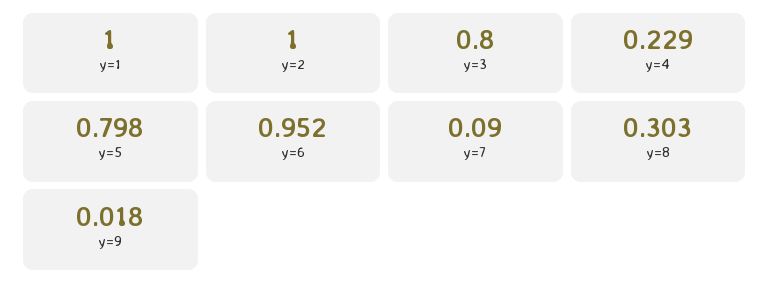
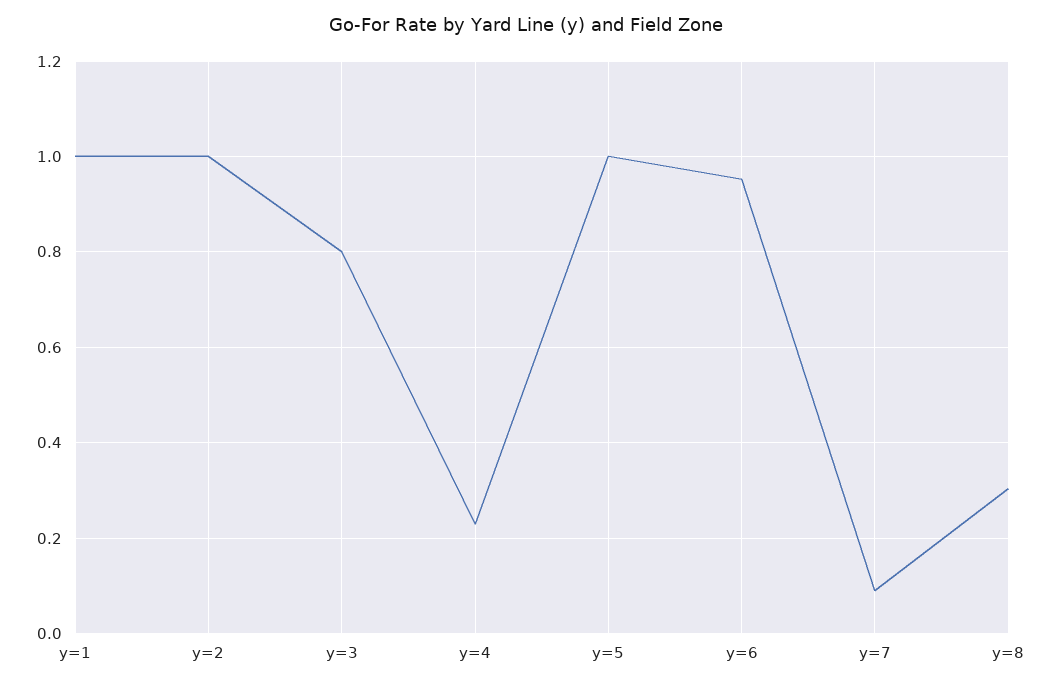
y=5: 0.798 -> 1
y=9: 0.018 -> none

